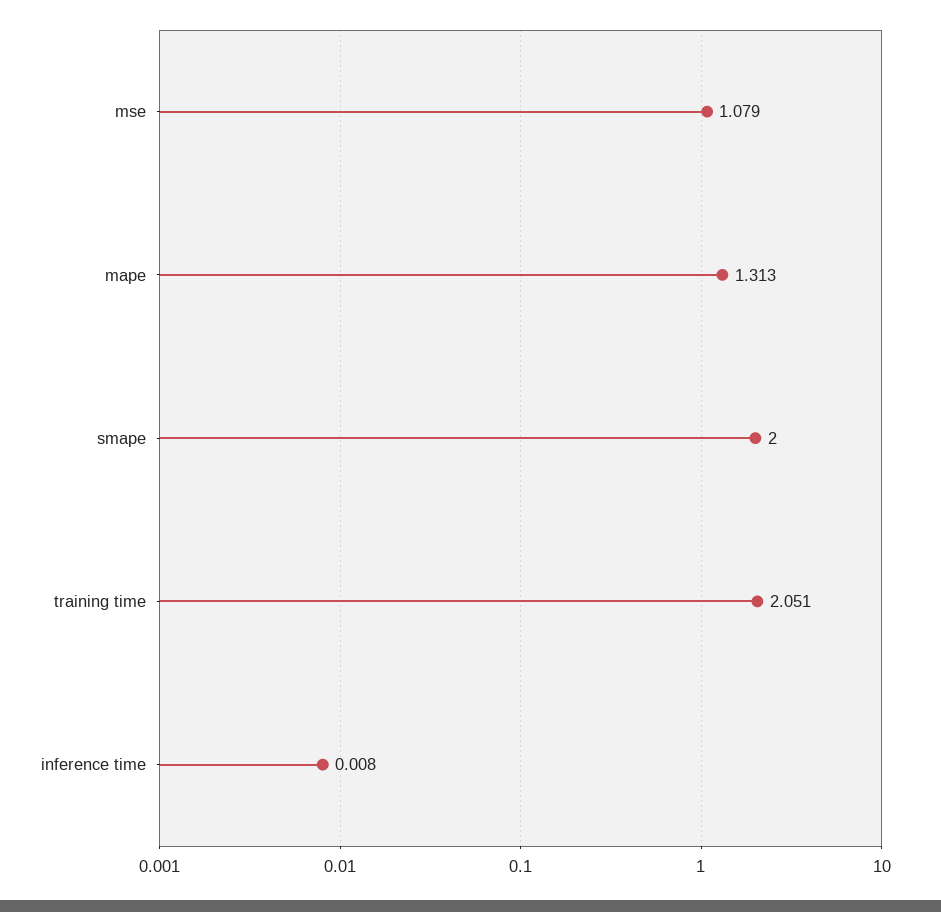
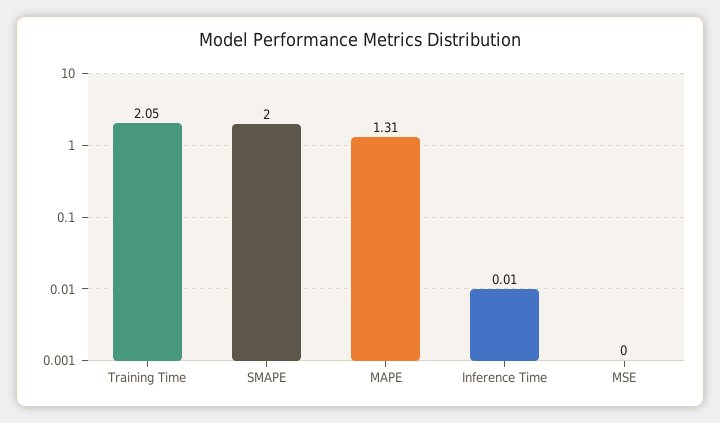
mse: 1.079 -> 0

